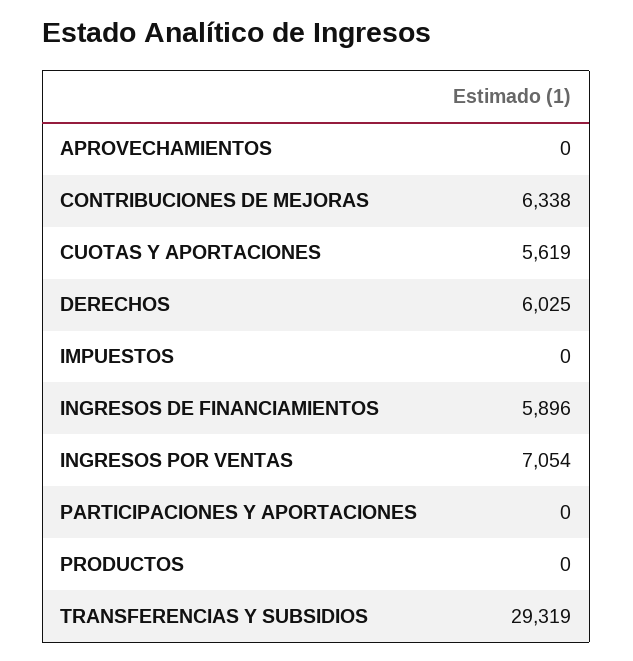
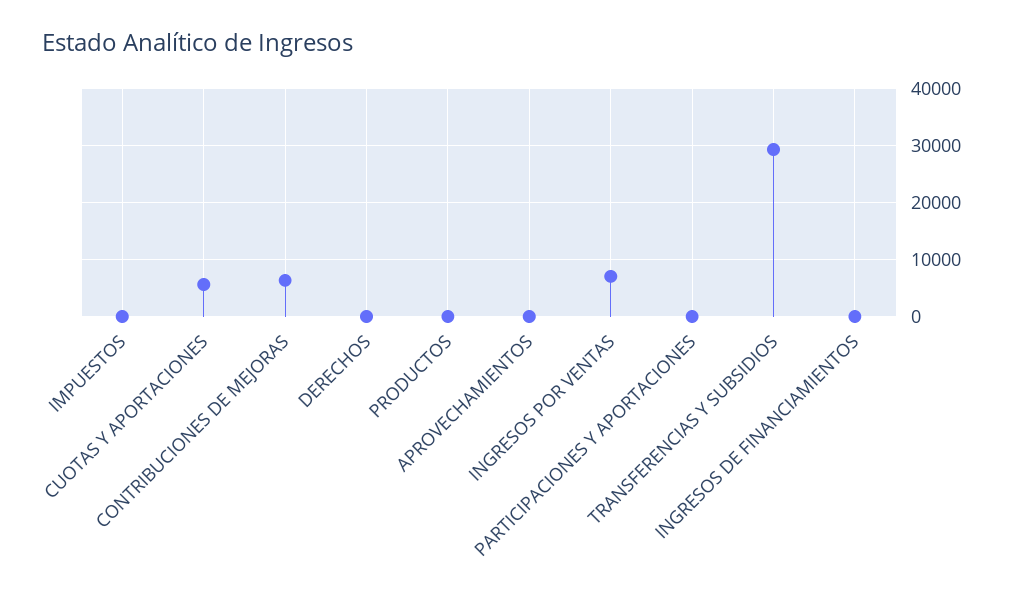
DERECHOS: 6025 -> 0
INGRESOS DE FINANCIAMIENTOS: 5896 -> 0

